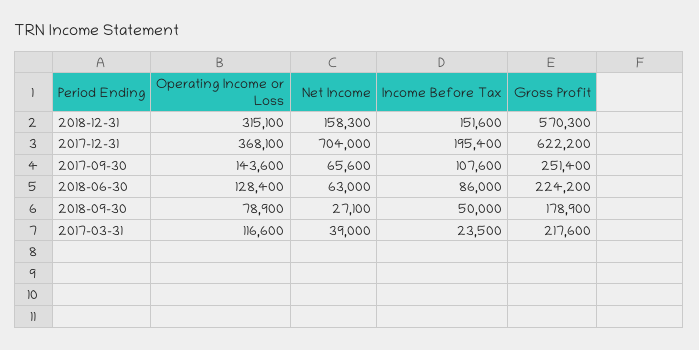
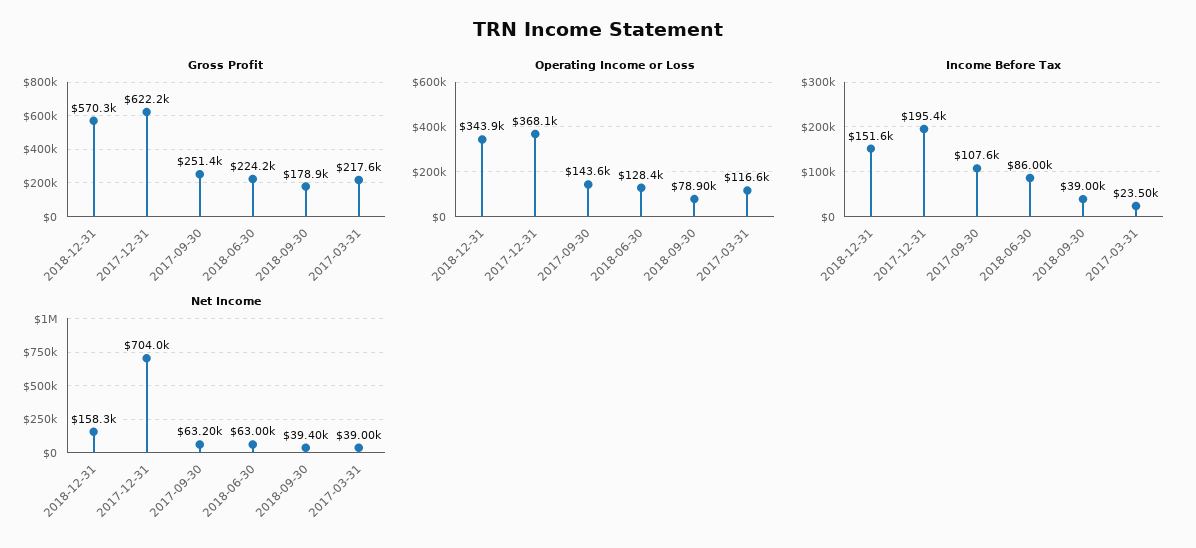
Operating Income or Loss, 2018-12-31: 315100 -> 343900
Net Income, 2017-09-30: 65600 -> 63200
Net Income, 2018-09-30: 27100 -> 39400
Income Before Tax, 2018-09-30: 50000 -> 39000

